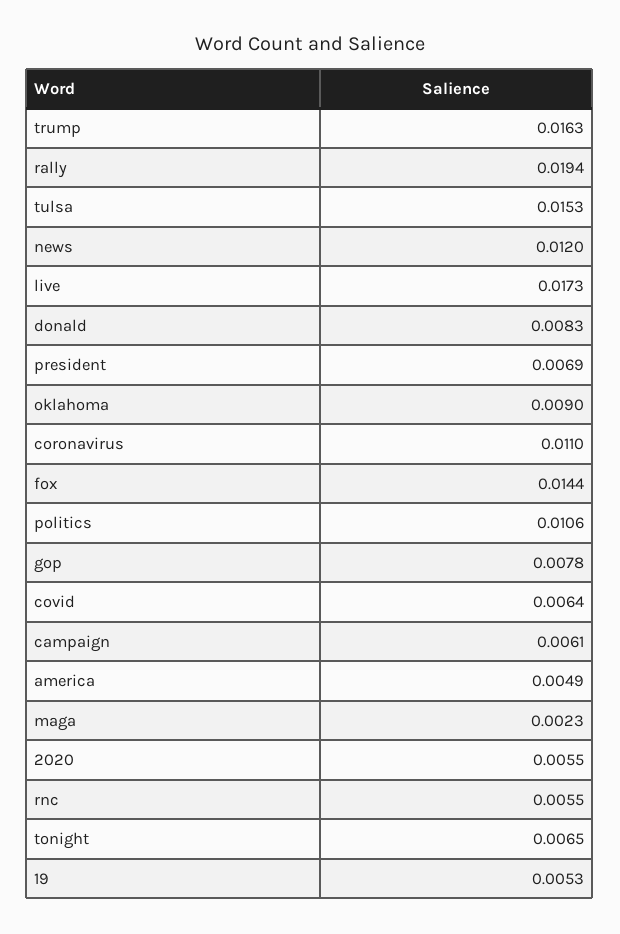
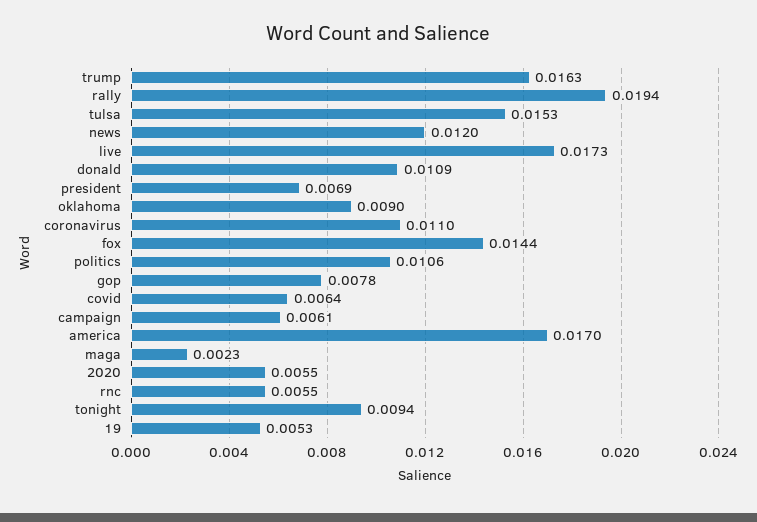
donald: 0.0083 -> 0.0109
america: 0.0049 -> 0.017
tonight: 0.0065 -> 0.0094

